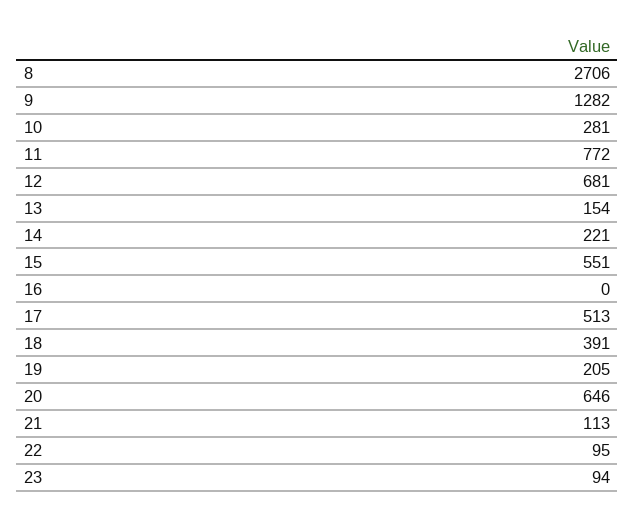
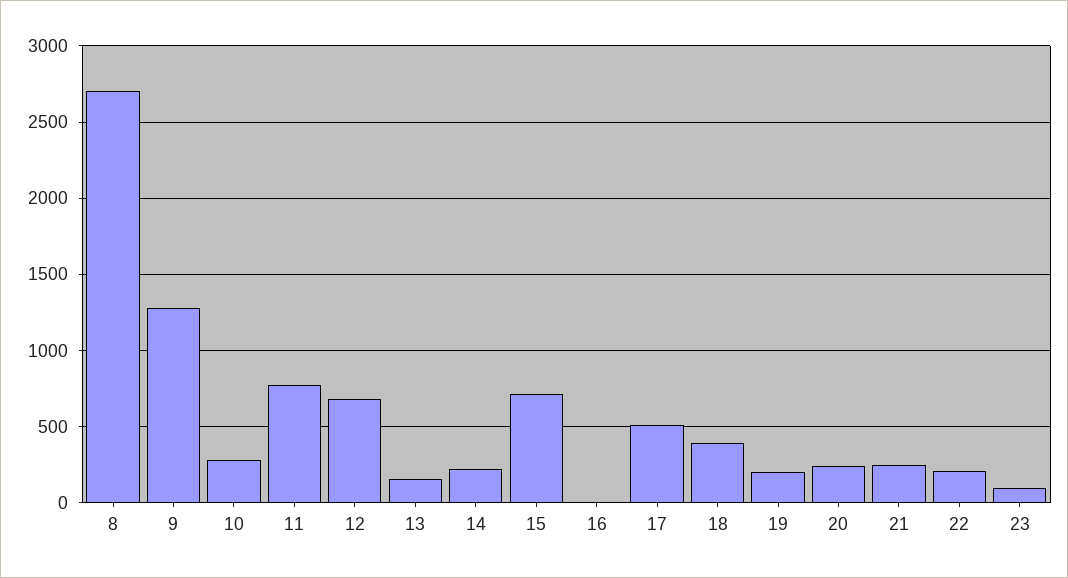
15: 551 -> 700
20: 646 -> 250
21: 113 -> 250
22: 95 -> 200

